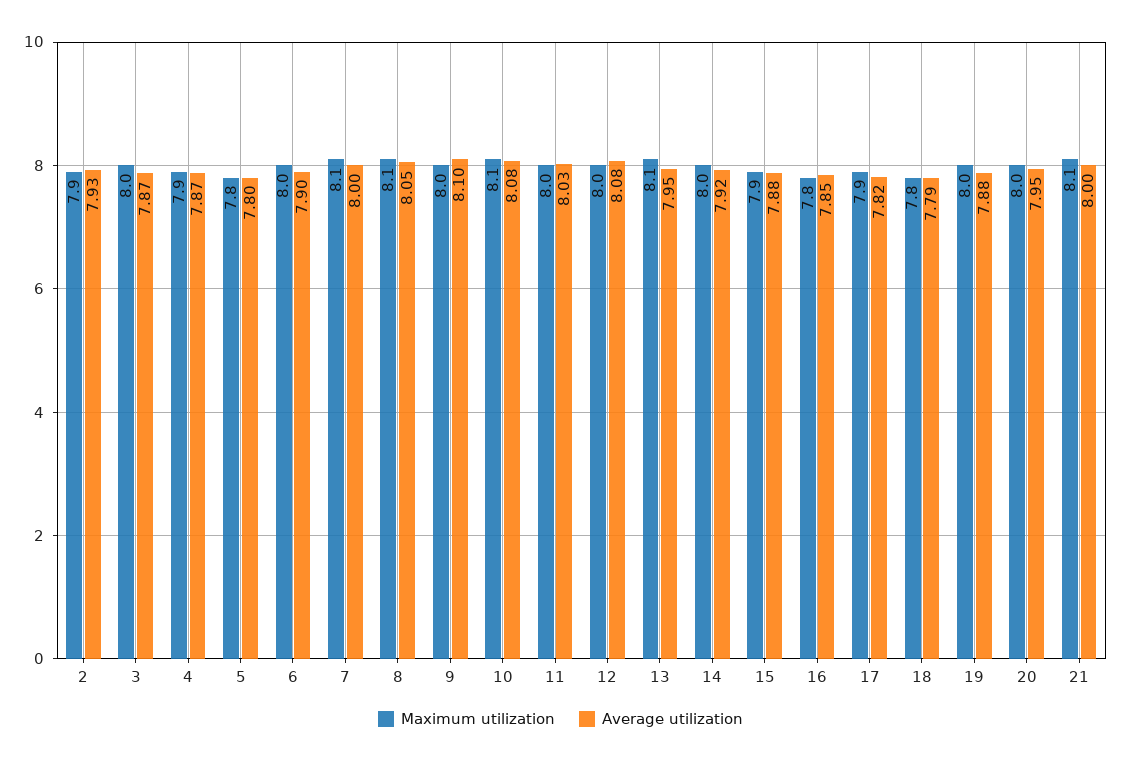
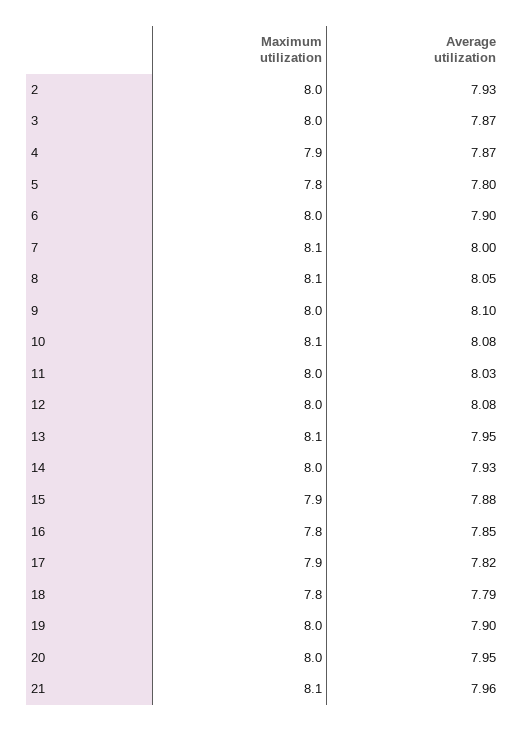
Maximum utilization, 2: 7.9 -> 8
Average utilization, 14: 7.92 -> 7.93
Average utilization, 19: 7.88 -> 7.9
Average utilization, 21: 8 -> 7.96

